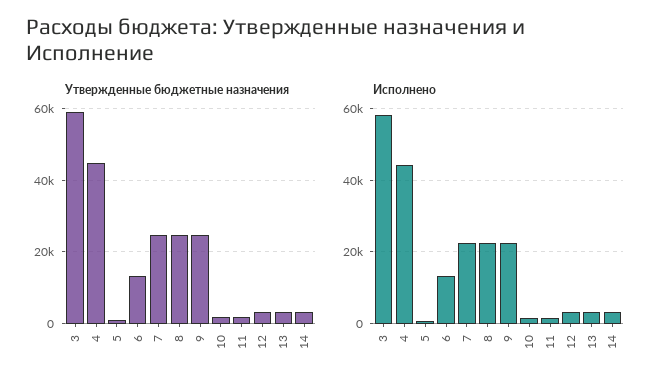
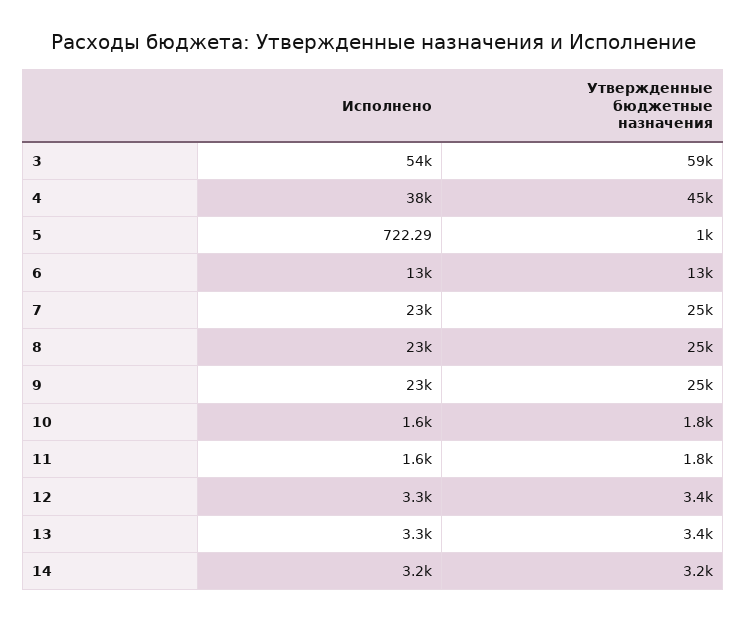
Исполнено, 3: 58000 -> 54000
Исполнено, 4: 44000 -> 38000

